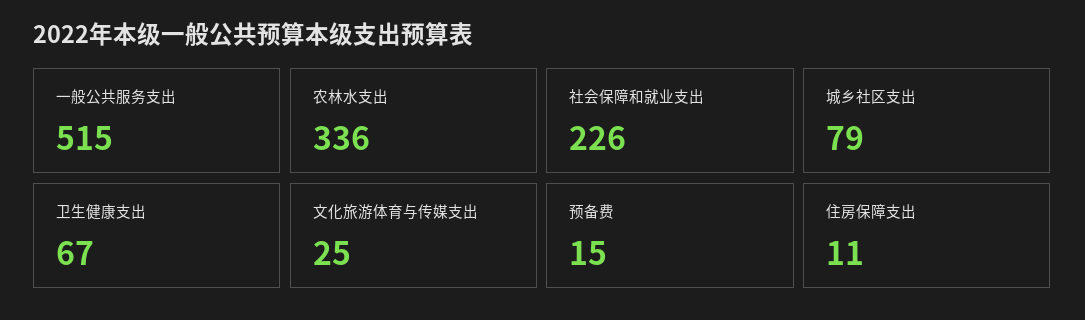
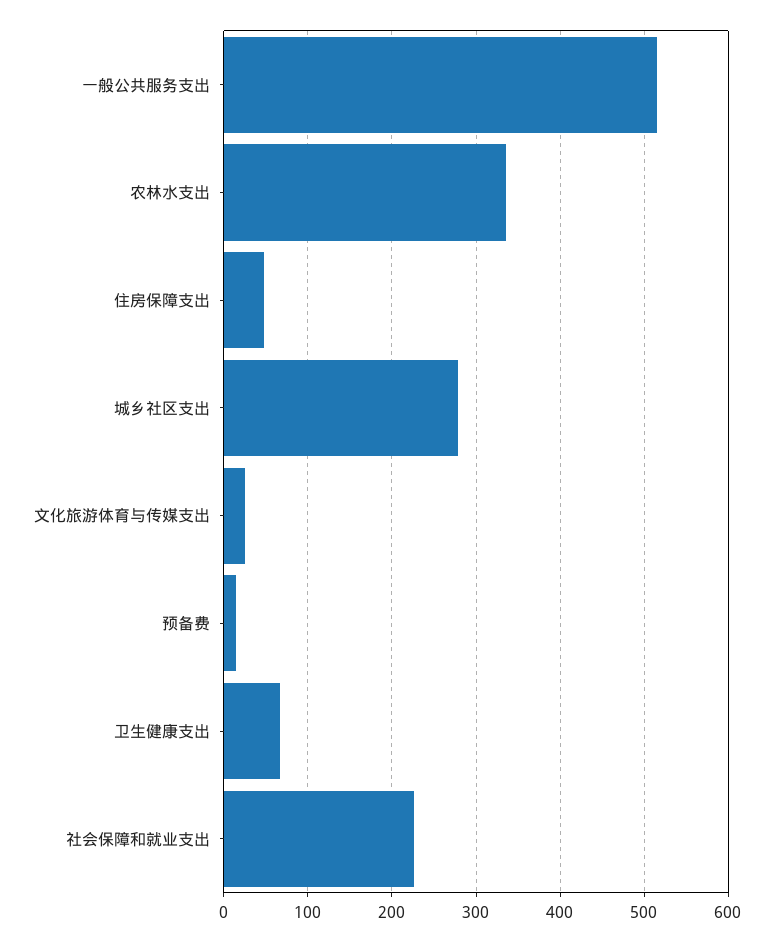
城乡社区支出: 79 -> 280
住房保障支出: 11 -> 50

